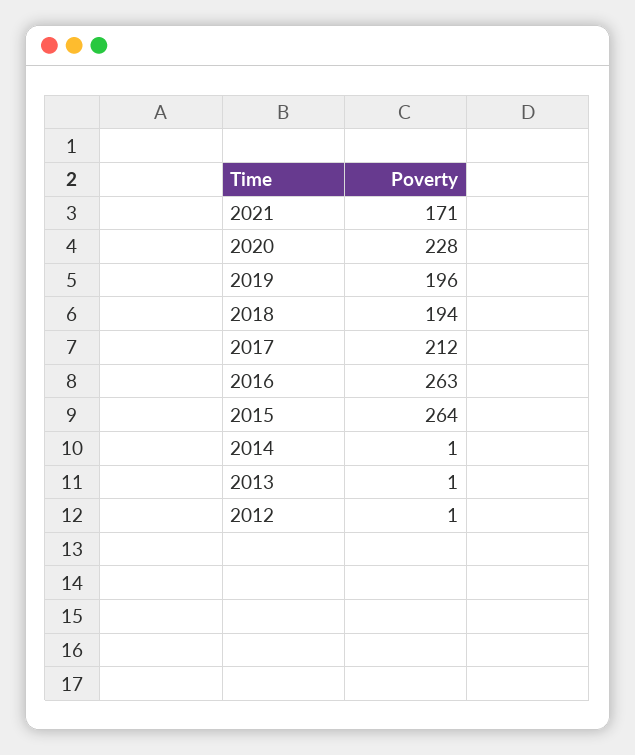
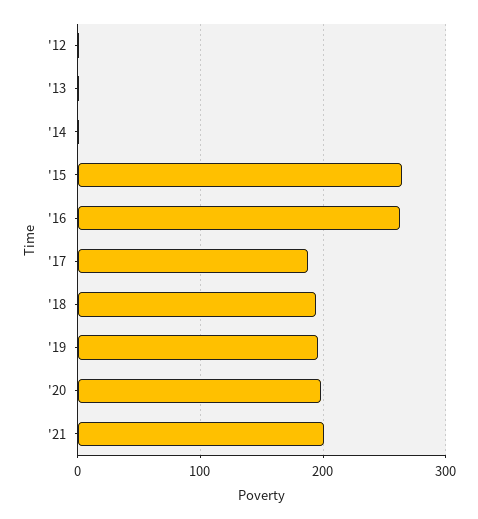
2021: 171 -> 200
2020: 228 -> 200
2017: 212 -> 190

